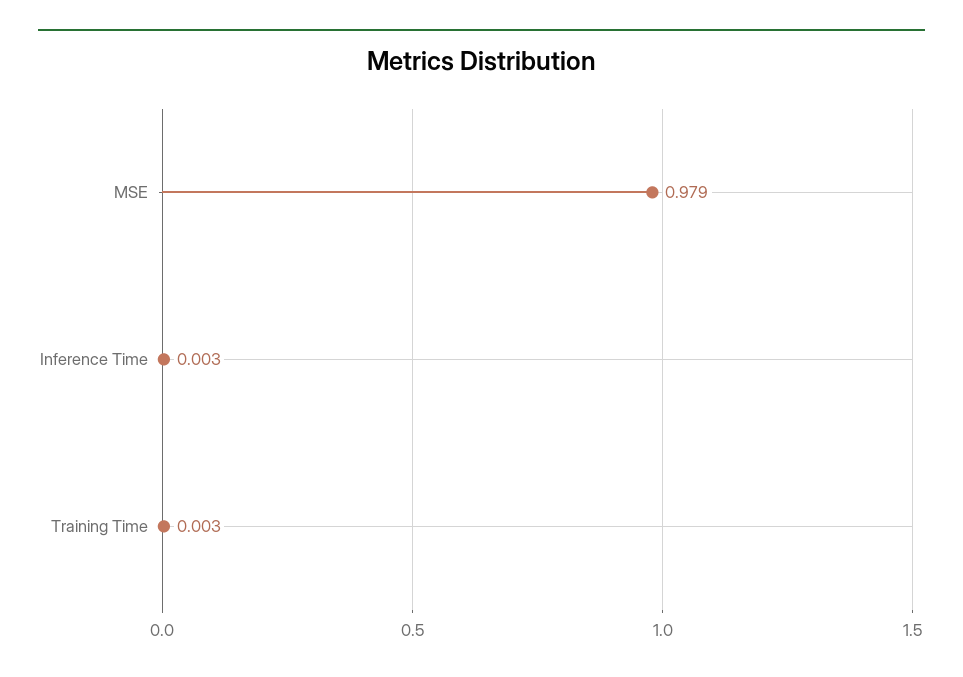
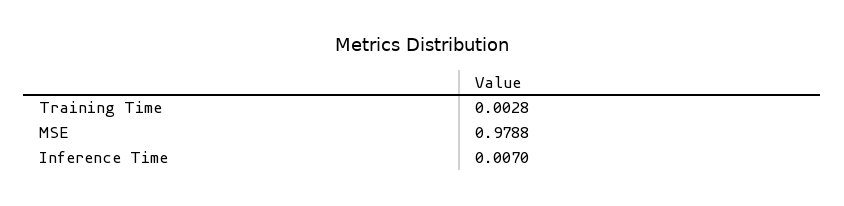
Inference Time: 0.003 -> 0.007

